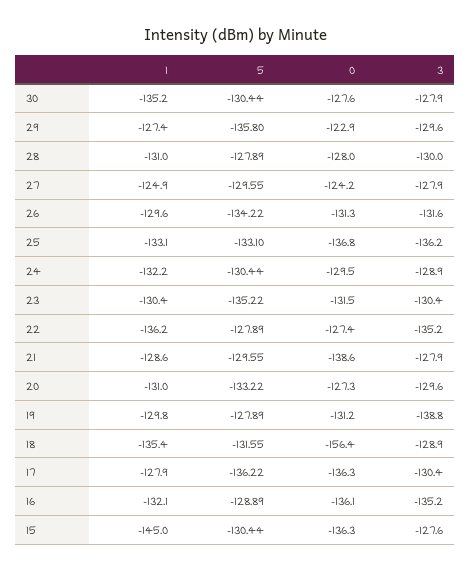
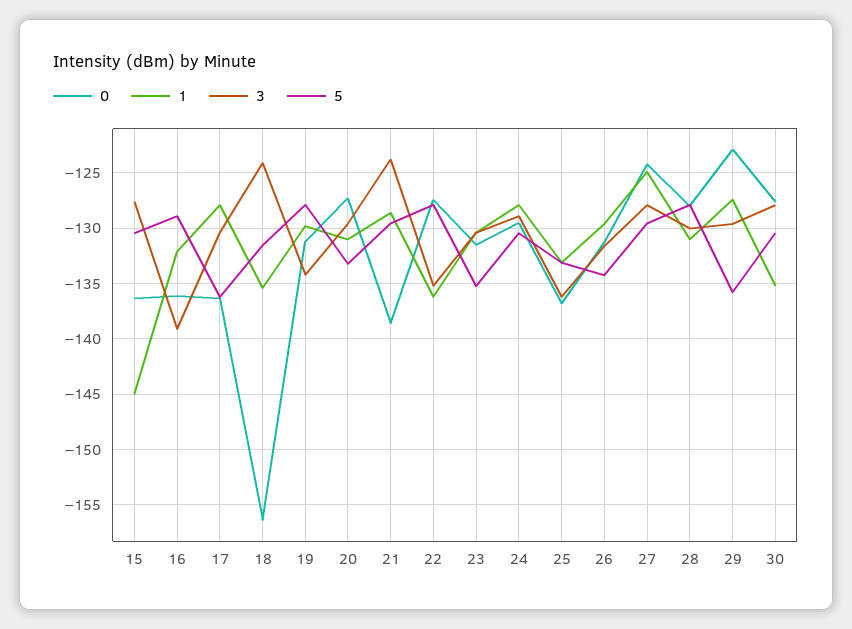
1, 24: -132.2 -> -128
3, 21: -127.9 -> -124
3, 19: -138.8 -> -134
3, 18: -128.9 -> -124
3, 16: -135.2 -> -139

